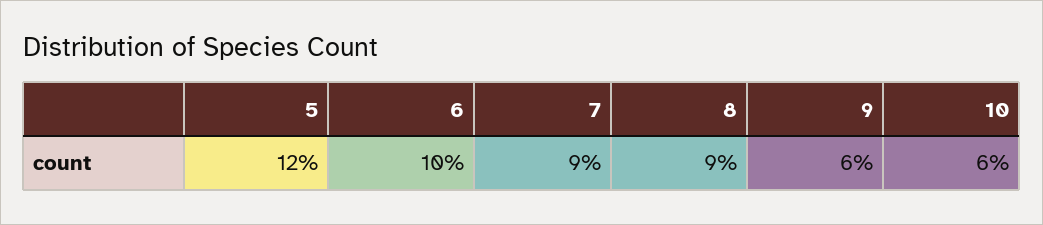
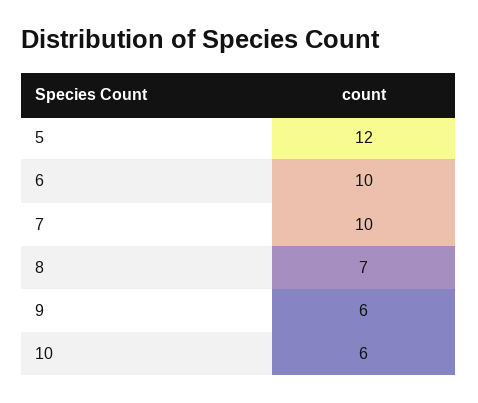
7: 9 -> 10
8: 9 -> 7

